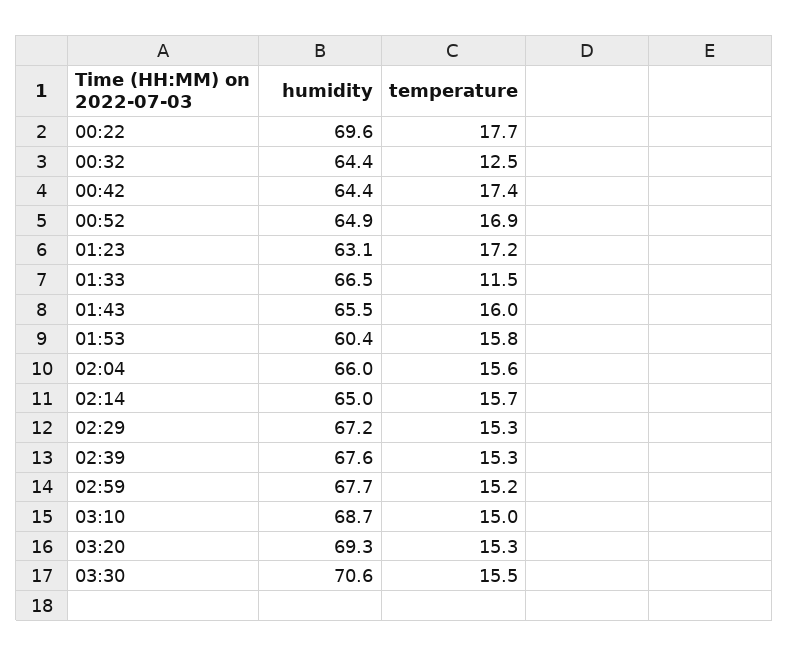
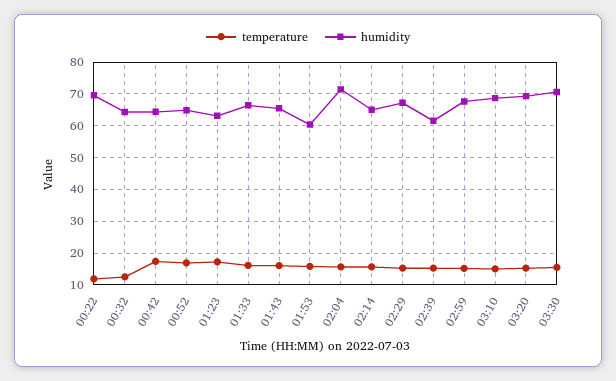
temperature, 00:22: 17.7 -> 12
temperature, 01:33: 11.5 -> 16
humidity, 02:04: 66 -> 72
humidity, 02:39: 67.6 -> 62

